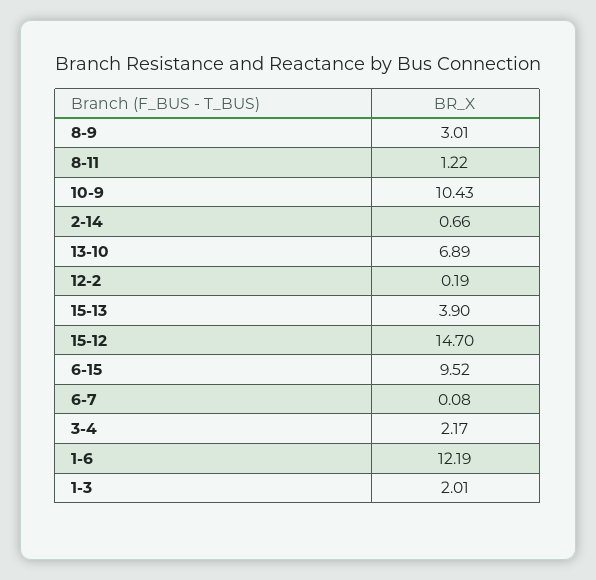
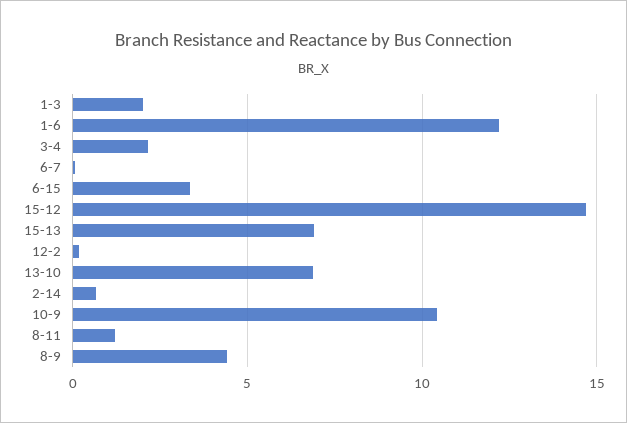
8-9: 3.01 -> 4.5
15-13: 3.9 -> 7
6-15: 9.52 -> 3.5

